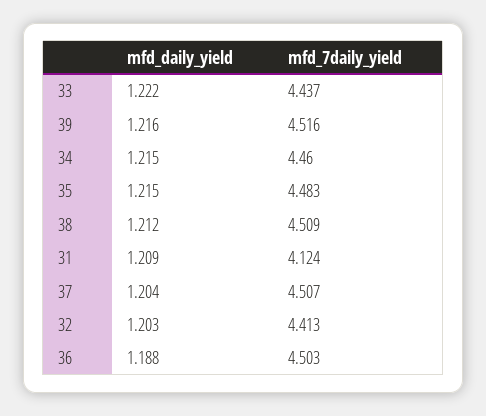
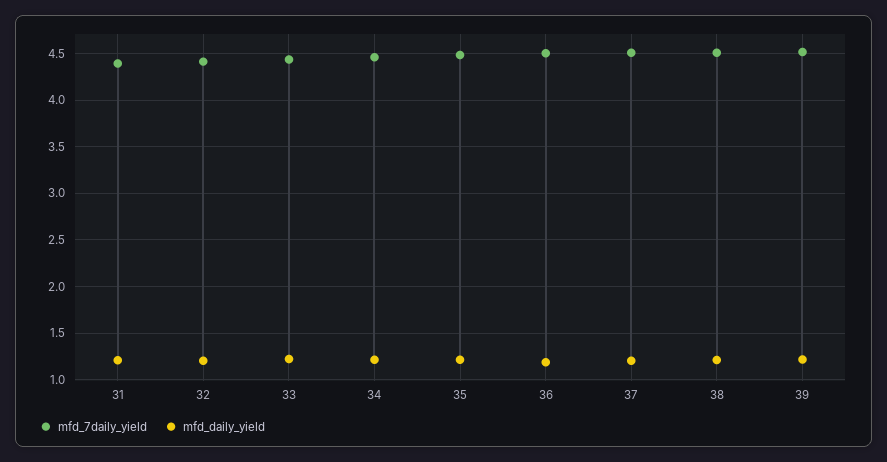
mfd_7daily_yield, 31: 4.124 -> 4.4

